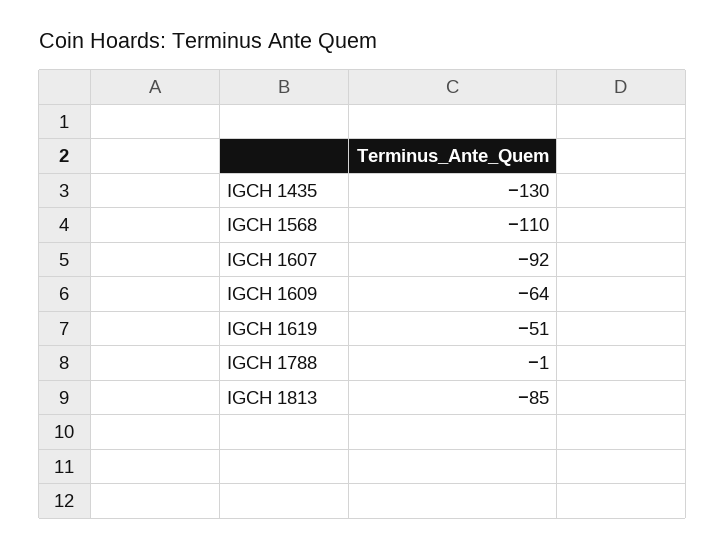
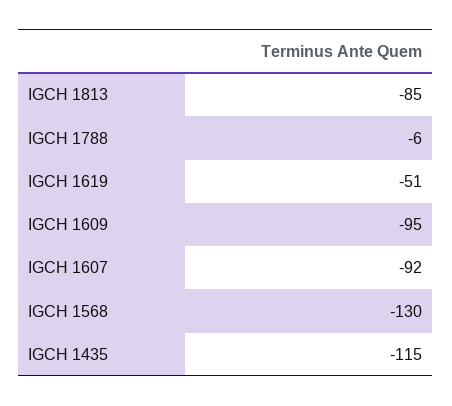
IGCH 1435: -130 -> -115
IGCH 1568: -110 -> -130
IGCH 1609: -64 -> -95
IGCH 1788: -1 -> -6

